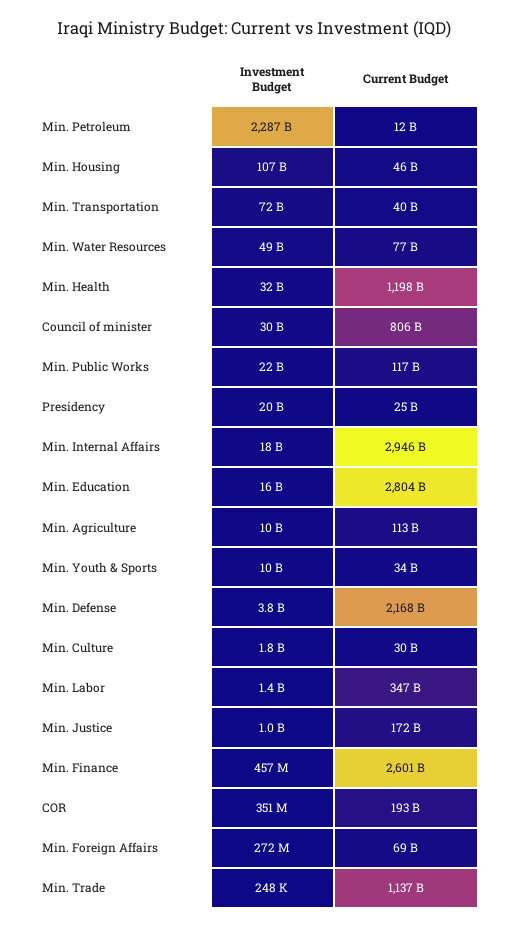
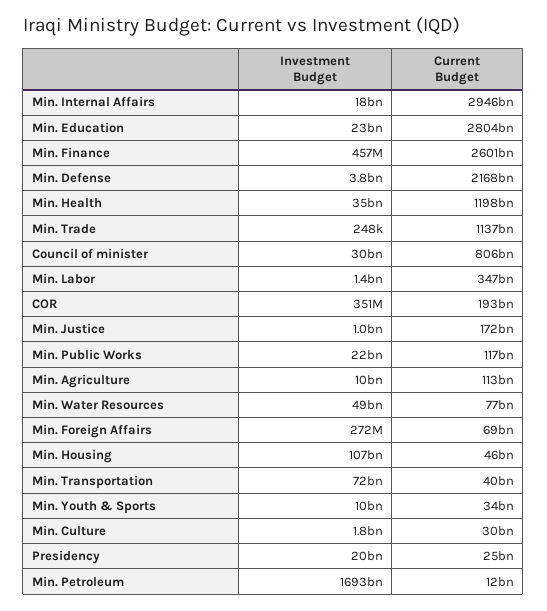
Investment Budget, Min. Petroleum: 2287000000000 -> 1693000000000
Investment Budget, Min. Health: 32000000000 -> 35000000000
Investment Budget, Min. Education: 16000000000 -> 23000000000

